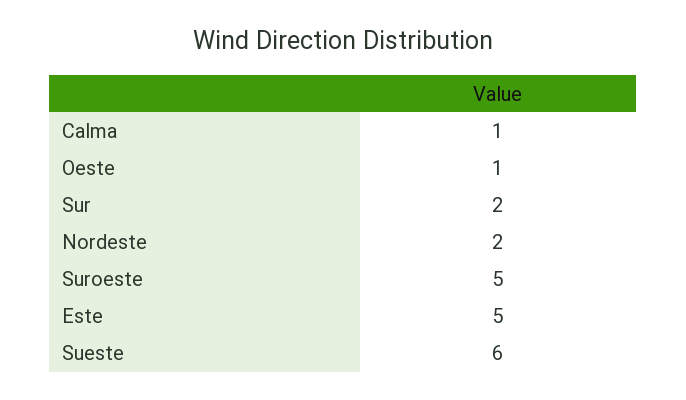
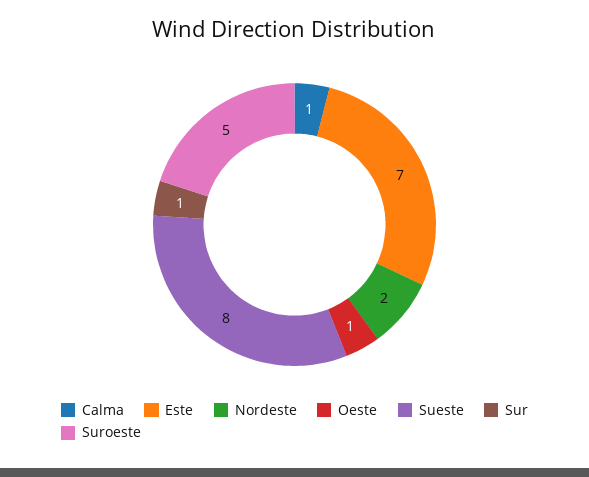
Sur: 2 -> 1
Este: 5 -> 7
Sueste: 6 -> 8

